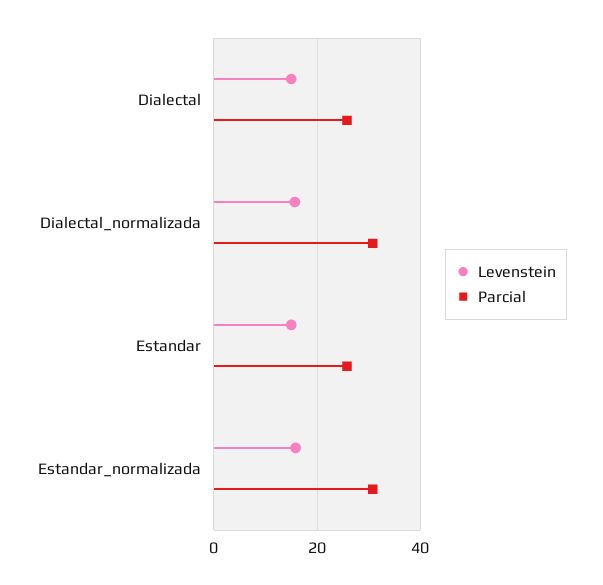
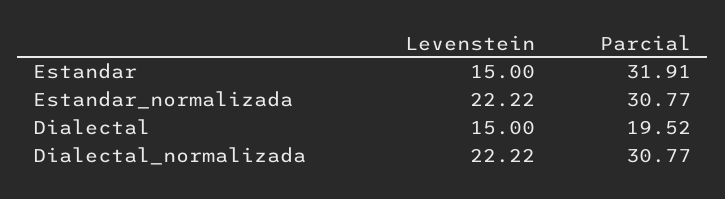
Parcial, Dialectal: 26 -> 19.52
Levenstein, Dialectal_normalizada: 16 -> 22.22
Parcial, Estandar: 26 -> 31.91
Levenstein, Estandar_normalizada: 16 -> 22.22

